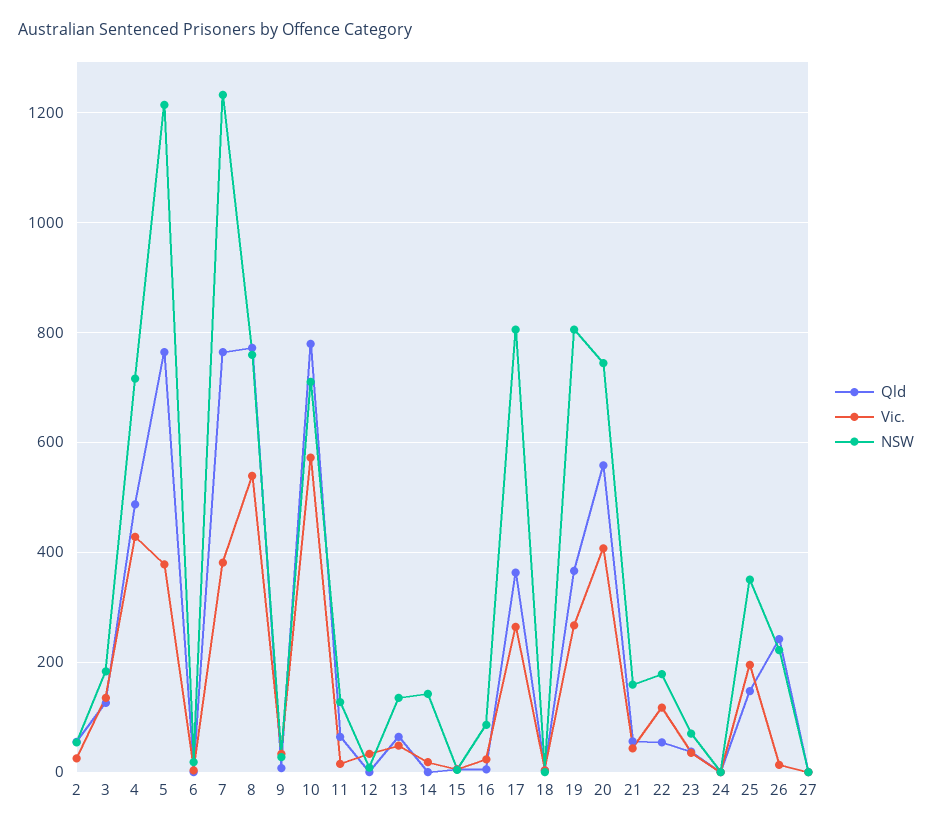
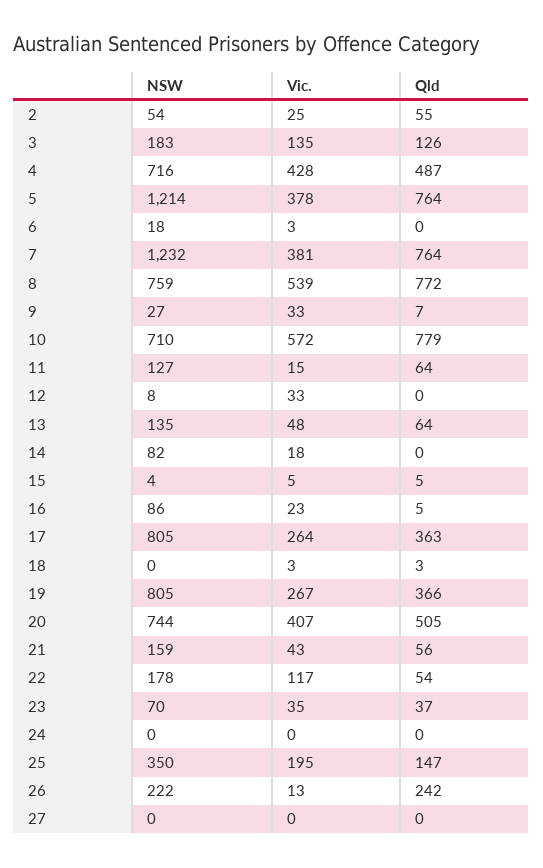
NSW, 14: 140 -> 82
Qld, 20: 560 -> 505

